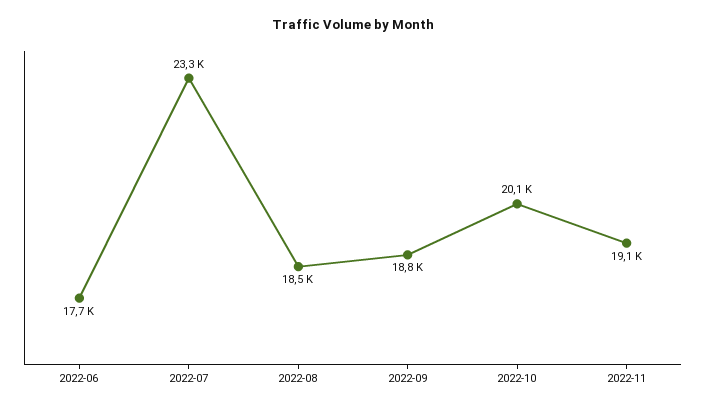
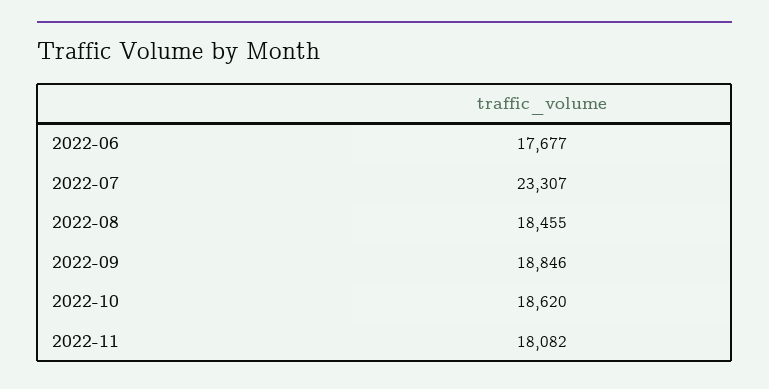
2022-10: 20100 -> 18620
2022-11: 19100 -> 18082

